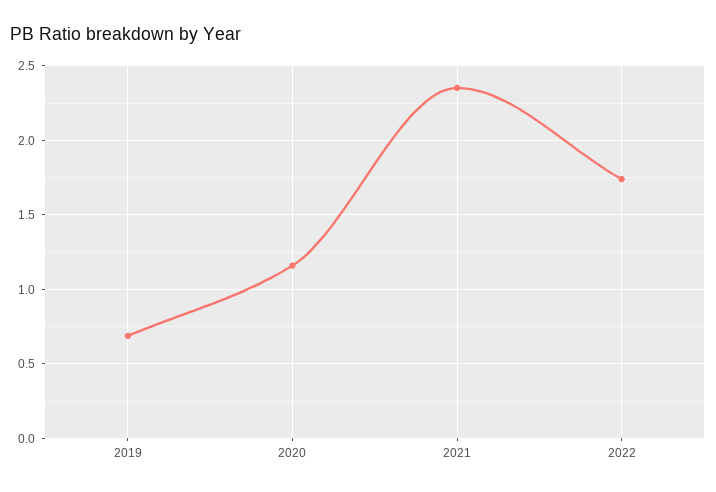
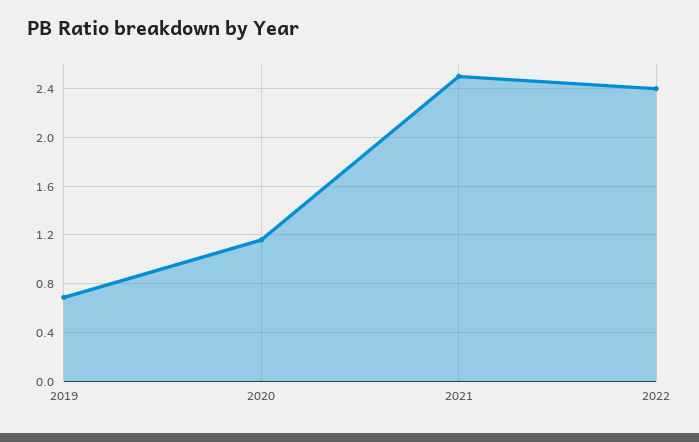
2021: 2.35 -> 2.5
2022: 1.75 -> 2.4

